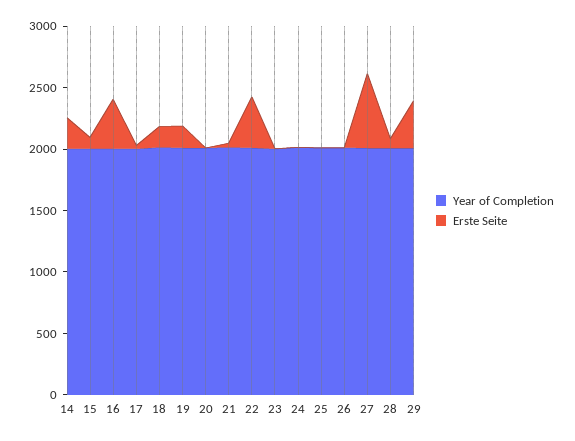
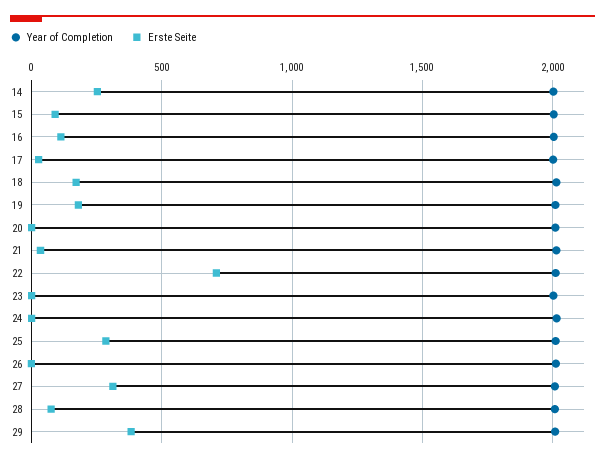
Erste Seite, 16: 400 -> 100
Erste Seite, 22: 400 -> 700
Erste Seite, 25: 0 -> 300
Erste Seite, 27: 600 -> 300

